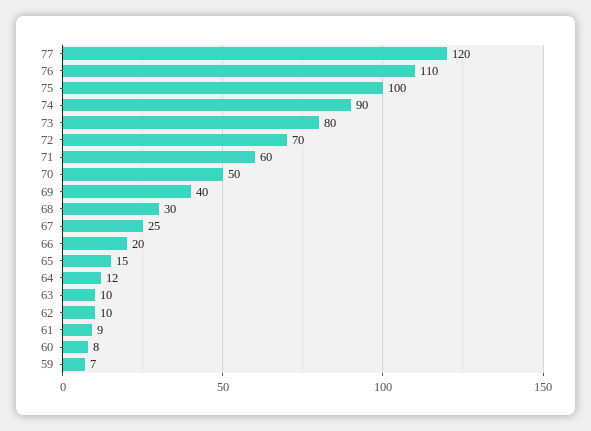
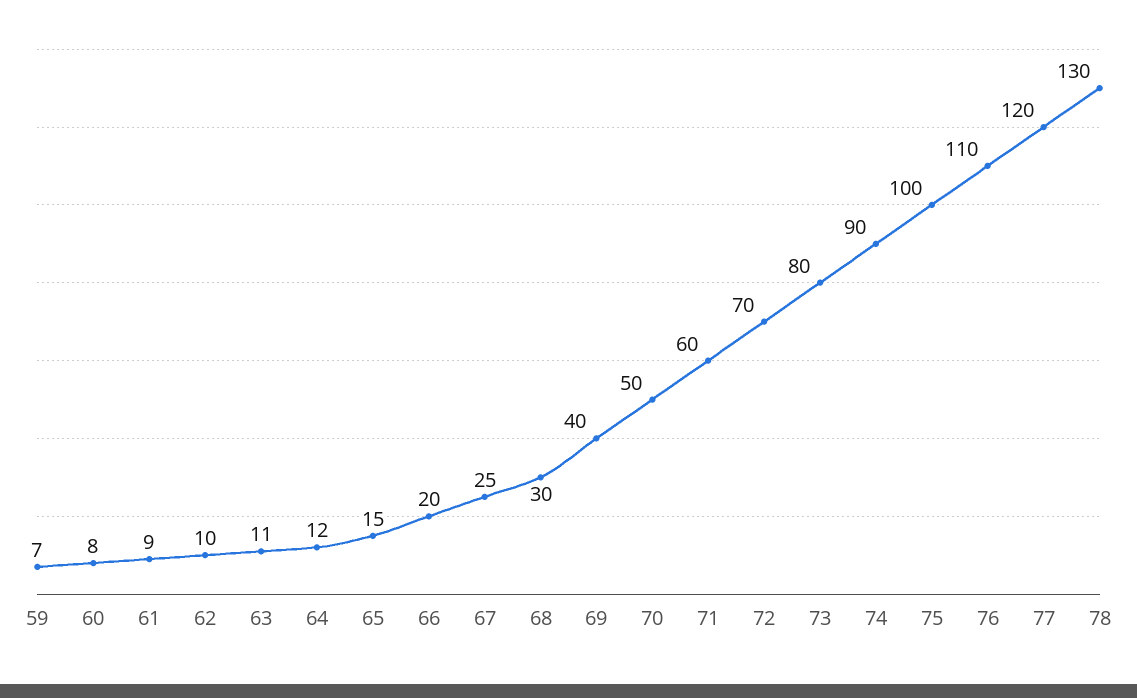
63: 10 -> 11
78: none -> 130

